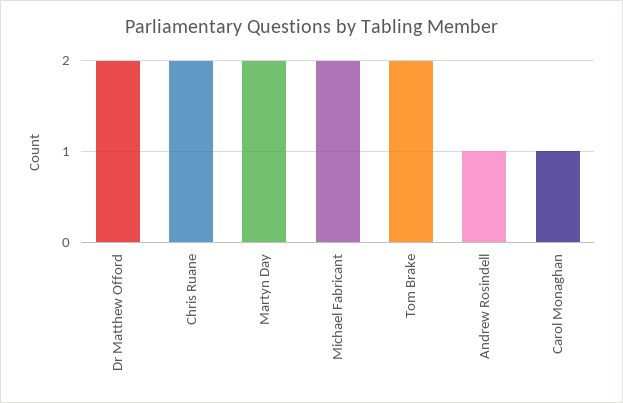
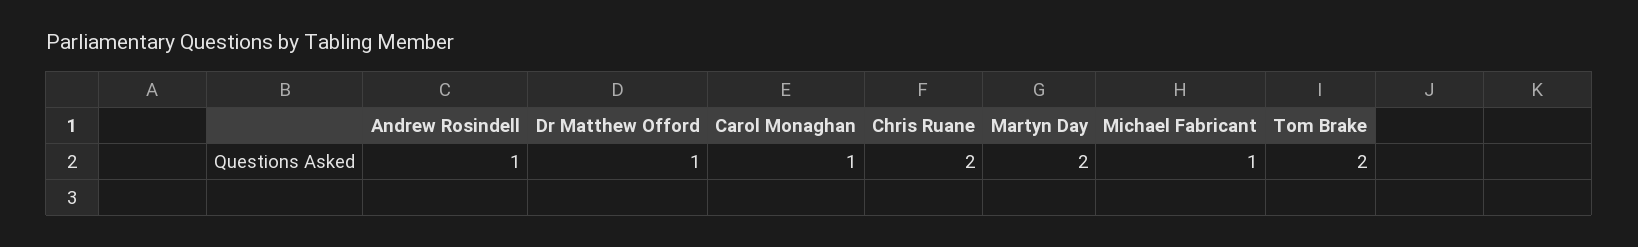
Dr Matthew Offord: 2 -> 1
Michael Fabricant: 2 -> 1

